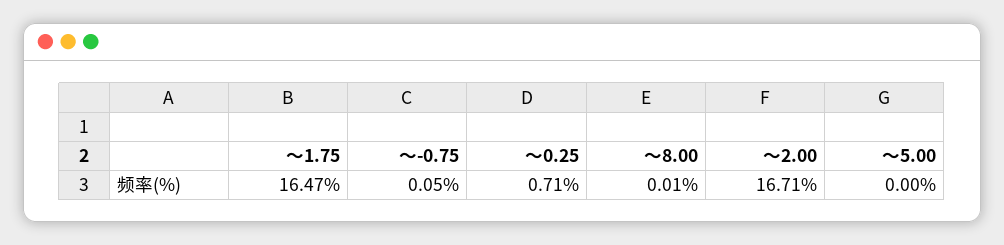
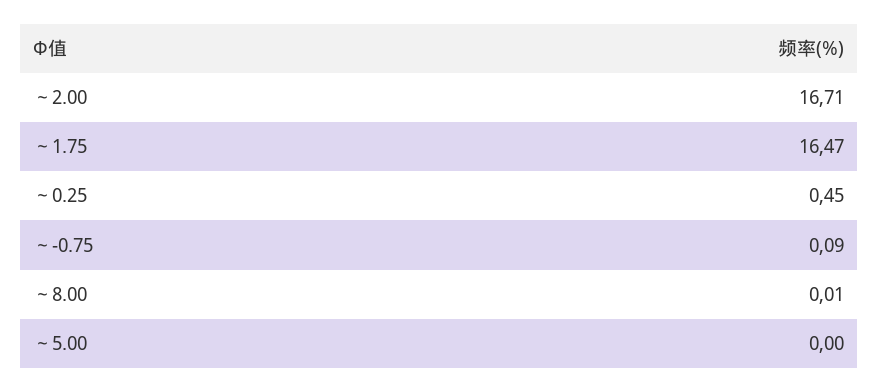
～-0.75: 0.05 -> 0.09
～0.25: 0.71 -> 0.45

